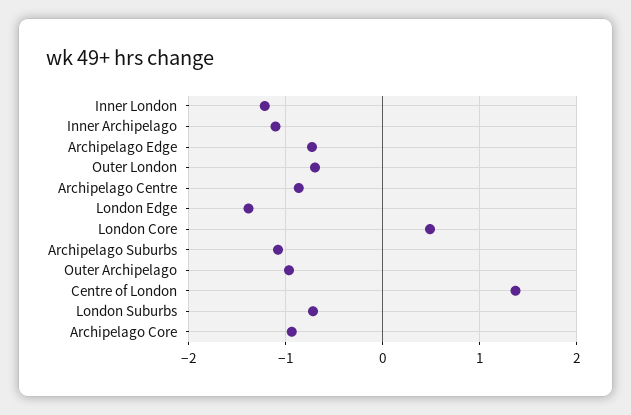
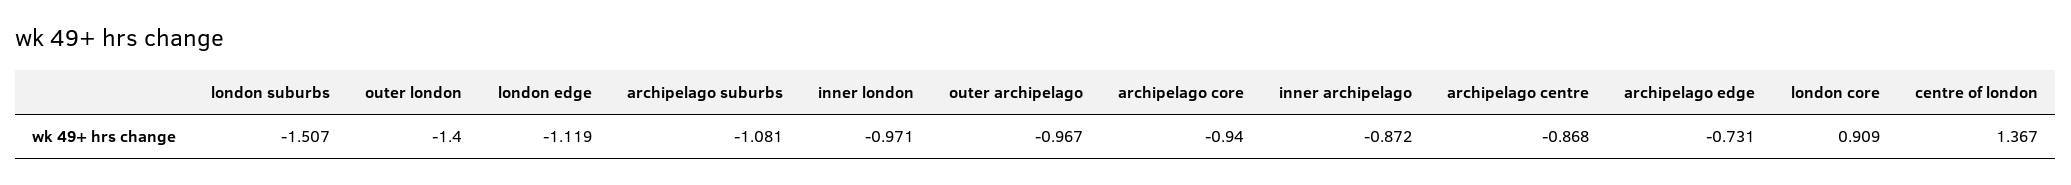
Inner London: -1.2 -> -0.971
Inner Archipelago: -1.1 -> -0.872
Outer London: -0.7 -> -1.4
London Edge: -1.4 -> -1.119
London Core: 0.5 -> 0.909
London Suburbs: -0.7 -> -1.507

